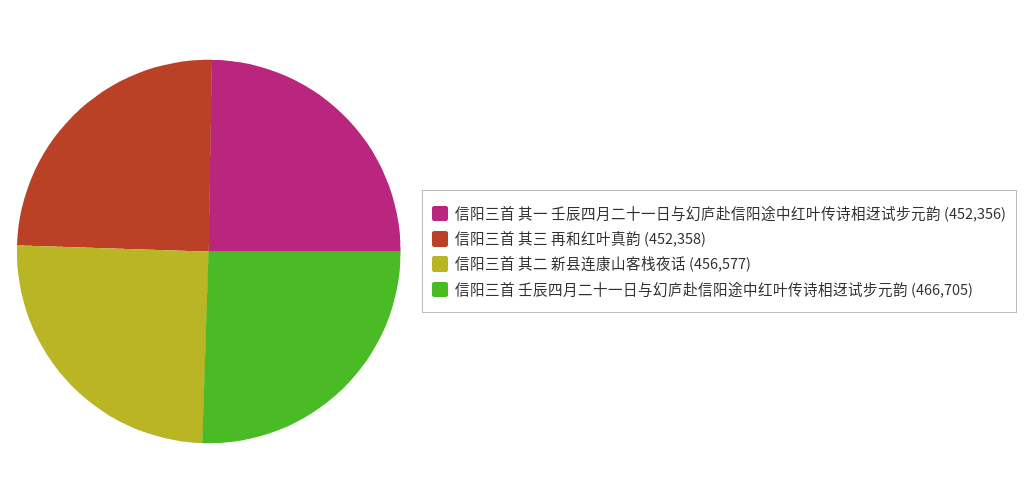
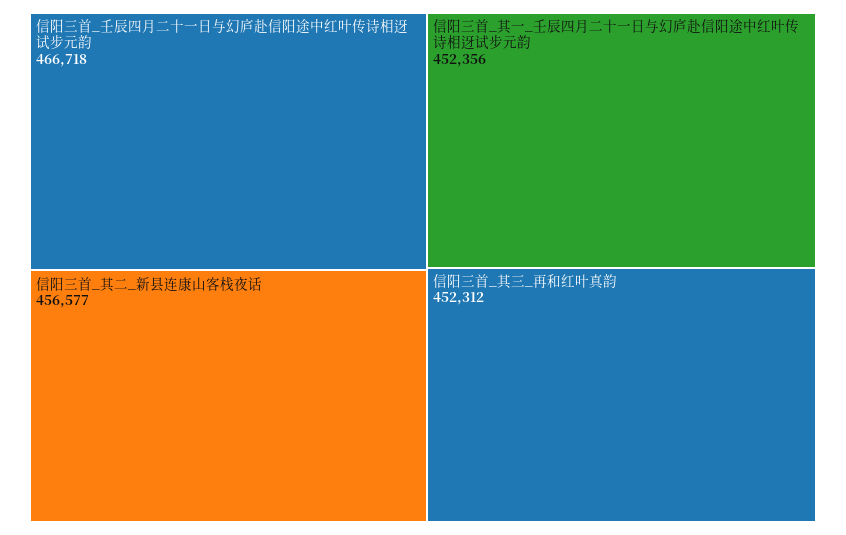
信阳三首 其三 再和红叶真韵: 452358 -> 452312
信阳三首 壬辰四月二十一日与幻庐赴信阳途中红叶传诗相迓试步元韵: 466705 -> 466718

